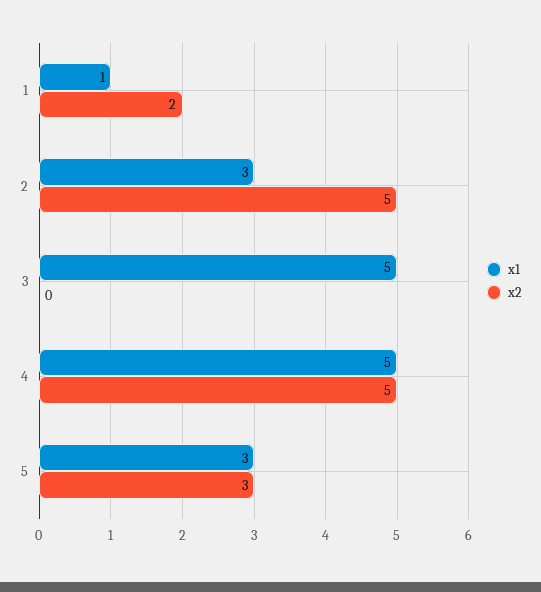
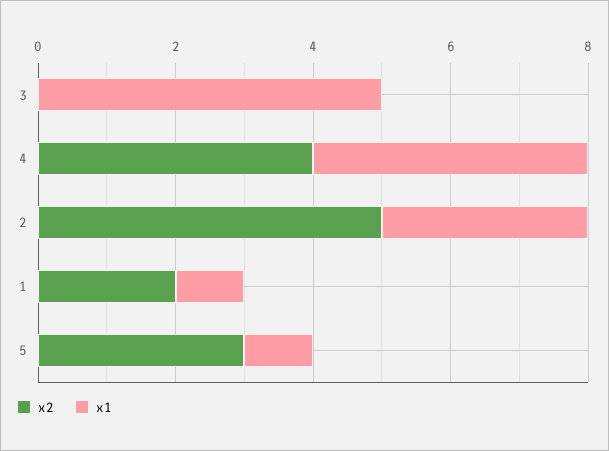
x1, 4: 5 -> 4
x2, 4: 5 -> 4
x1, 5: 3 -> 1

